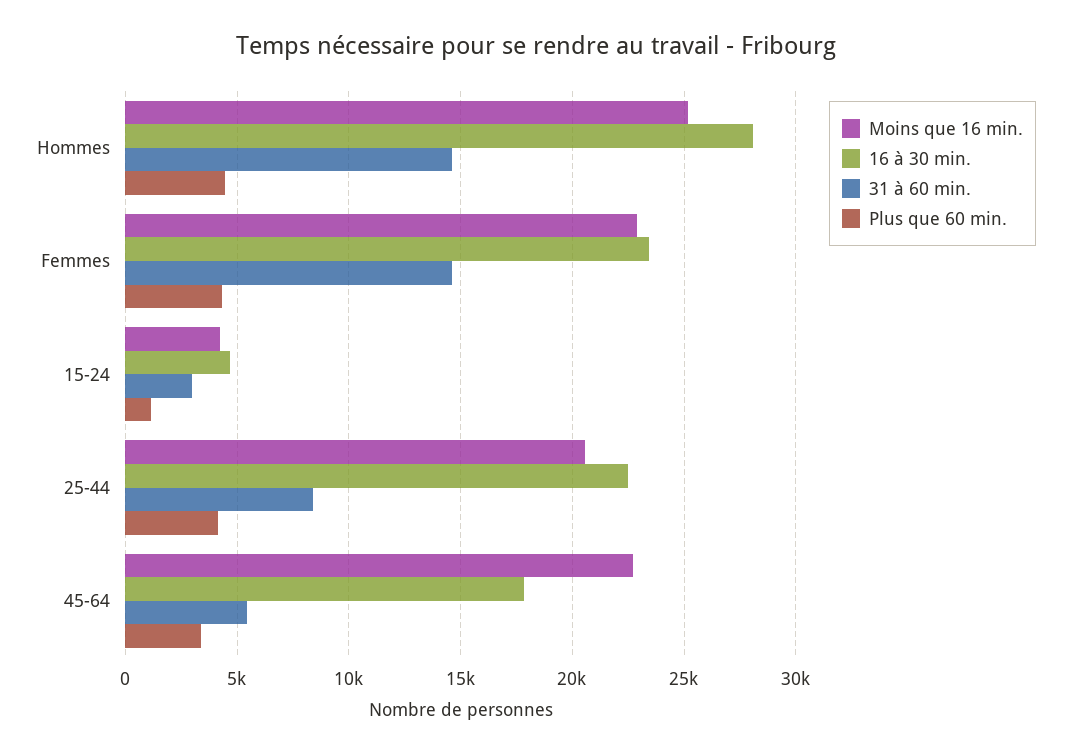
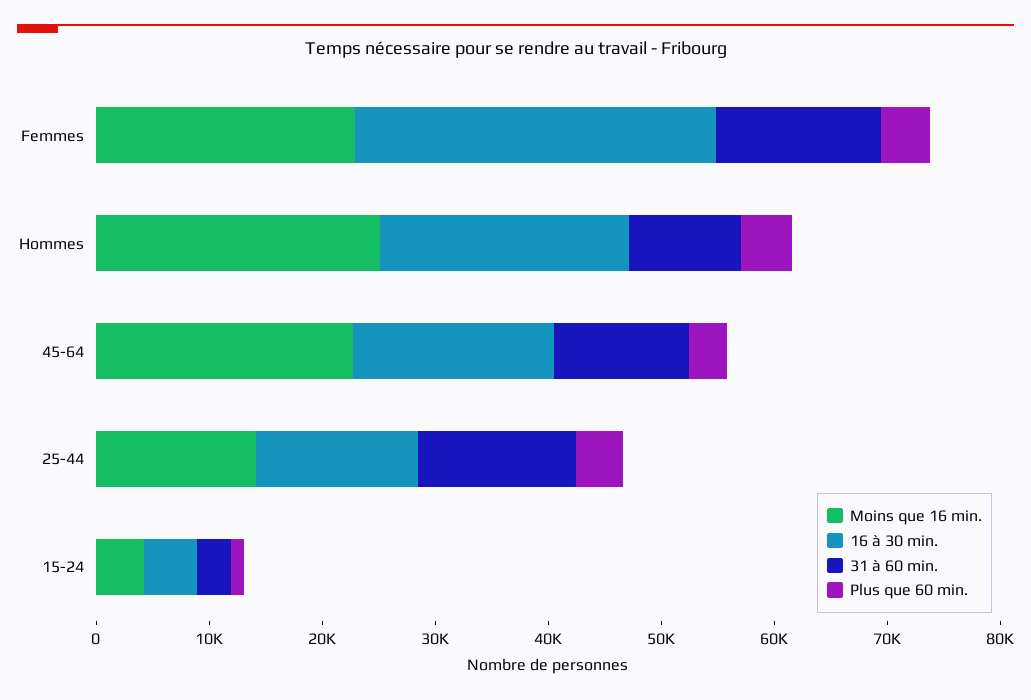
16 à 30 min., Hommes: 28000 -> 22000
31 à 60 min., Hommes: 14500 -> 10000
16 à 30 min., Femmes: 23500 -> 32000
Moins que 16 min., 25-44: 20500 -> 14000
16 à 30 min., 25-44: 22500 -> 14000
31 à 60 min., 25-44: 8500 -> 14000
31 à 60 min., 45-64: 5500 -> 12000

